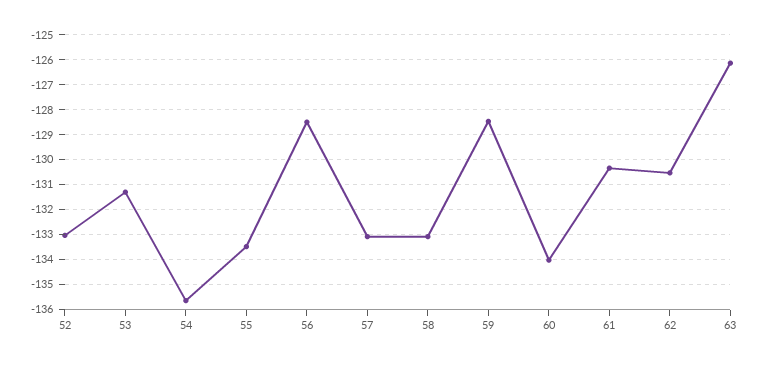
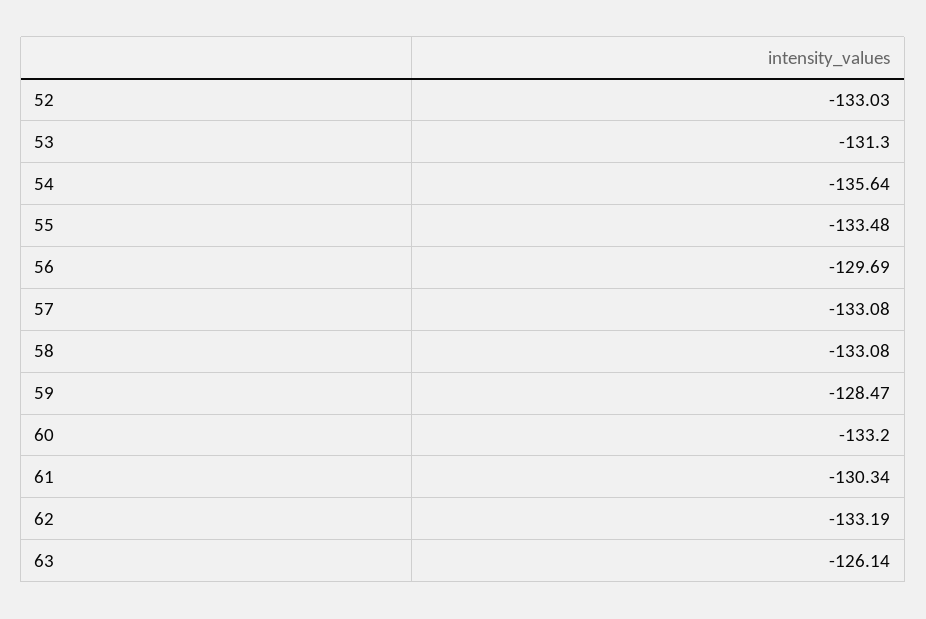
56: -128.5 -> -129.69
60: -134 -> -133.2
62: -130.5 -> -133.19

